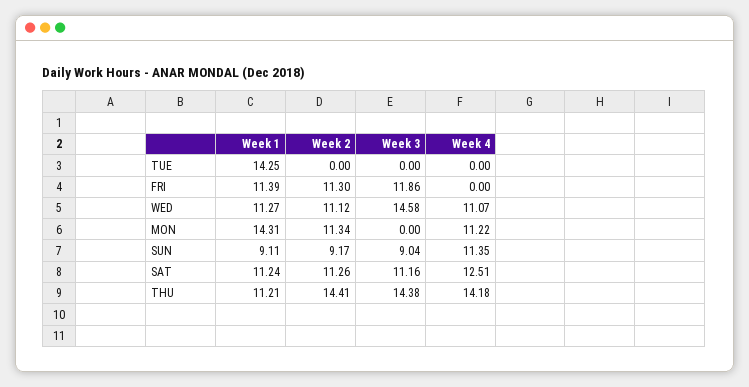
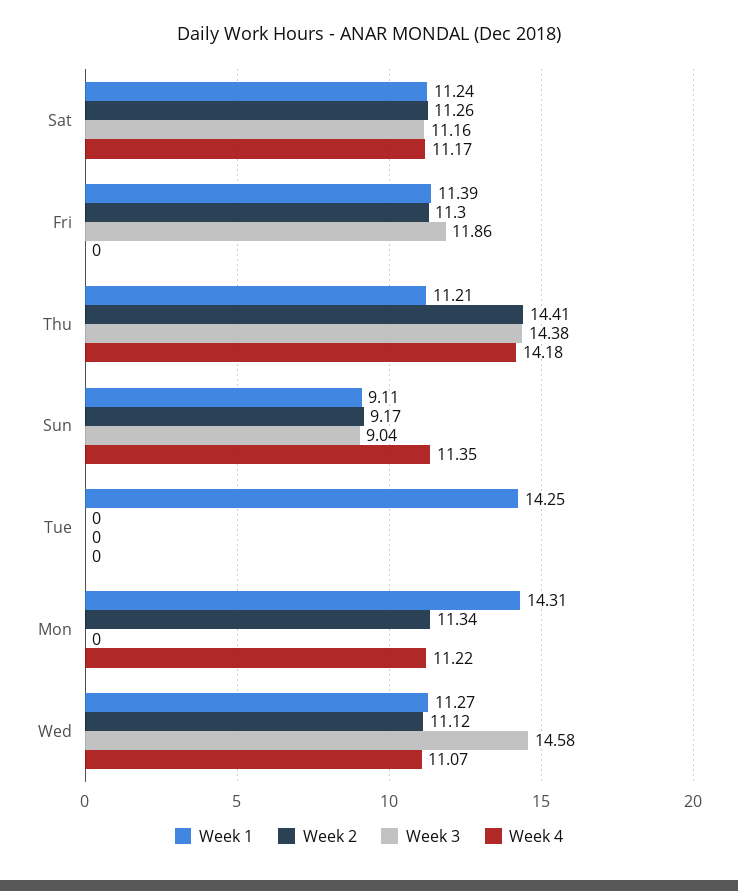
Week 4, SAT: 12.51 -> 11.17

